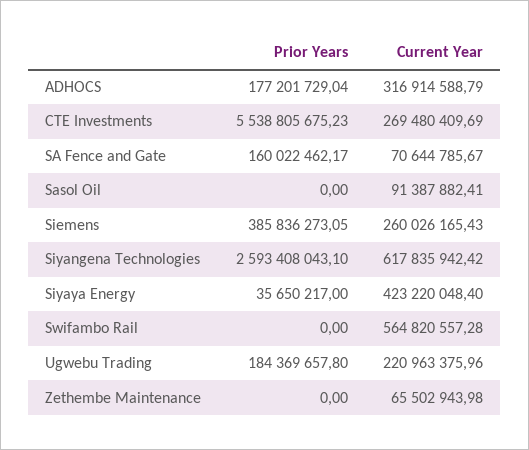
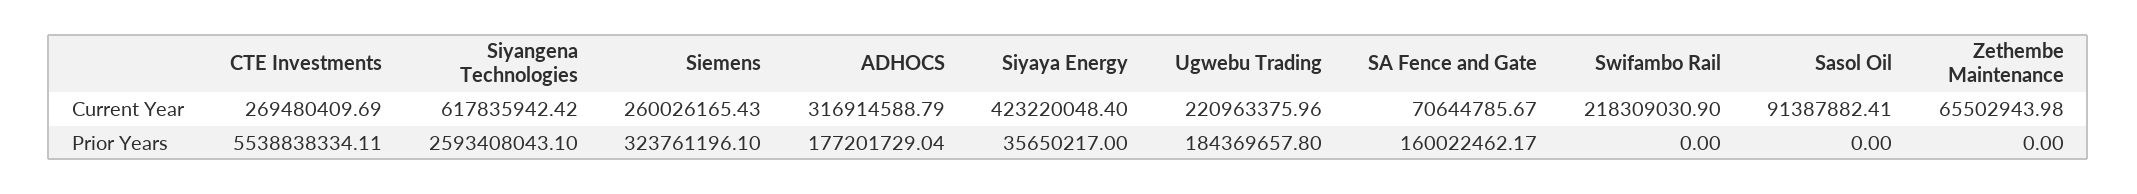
Prior Years, CTE Investments: 5538805675.23 -> 5538838334.11
Prior Years, Siemens: 385836273.05 -> 323761196.1
Current Year, Swifambo Rail: 564820557.28 -> 218309030.9

